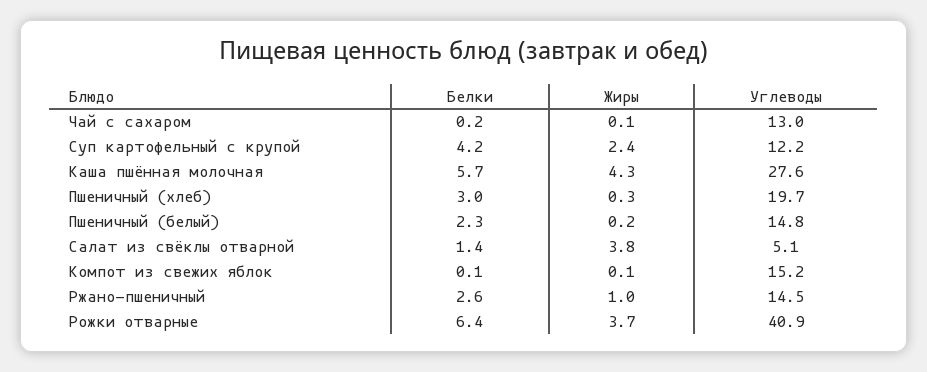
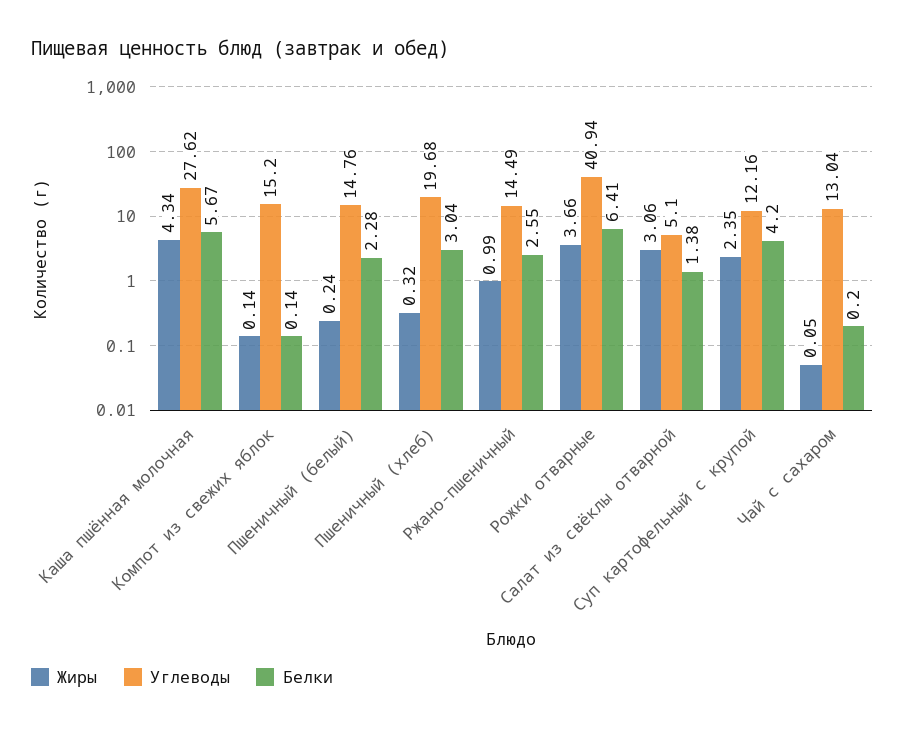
Жиры, Салат из свёклы отварной: 3.8 -> 3.06

